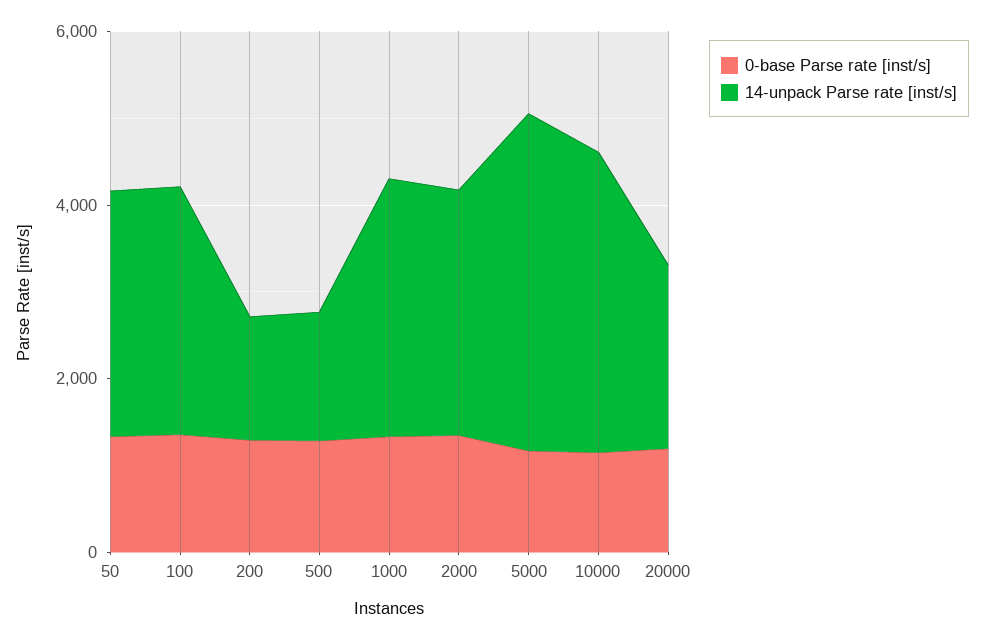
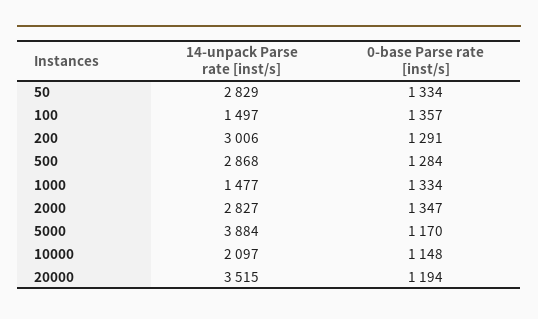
14-unpack Parse rate [inst/s], 100: 3000 -> 1497
14-unpack Parse rate [inst/s], 200: 1500 -> 3006
14-unpack Parse rate [inst/s], 500: 1500 -> 2868
14-unpack Parse rate [inst/s], 1000: 3000 -> 1477
14-unpack Parse rate [inst/s], 10000: 3500 -> 2097
14-unpack Parse rate [inst/s], 20000: 2000 -> 3515

